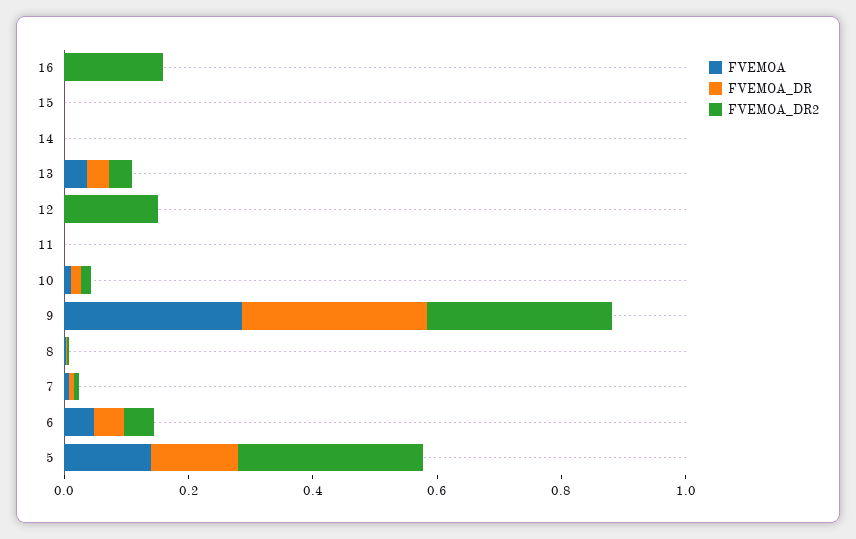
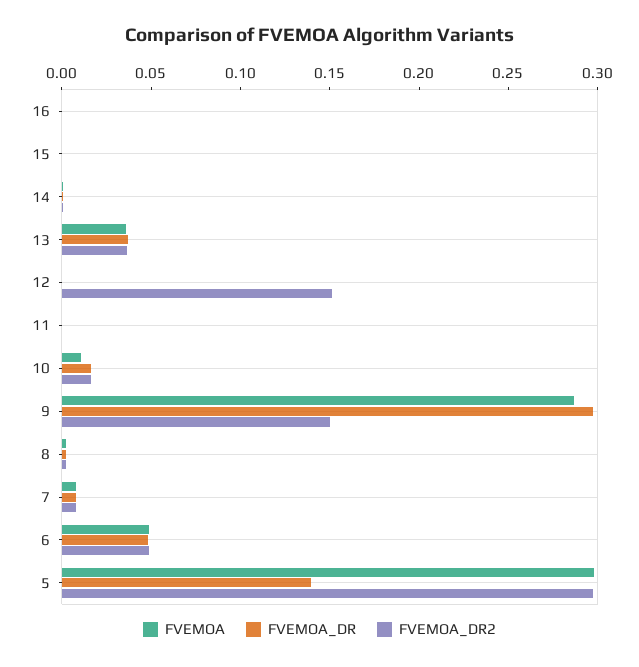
FVEMOA_DR2, 16: 0.15 -> 0
FVEMOA_DR2, 9: 0.3 -> 0.15
FVEMOA, 5: 0.15 -> 0.3

